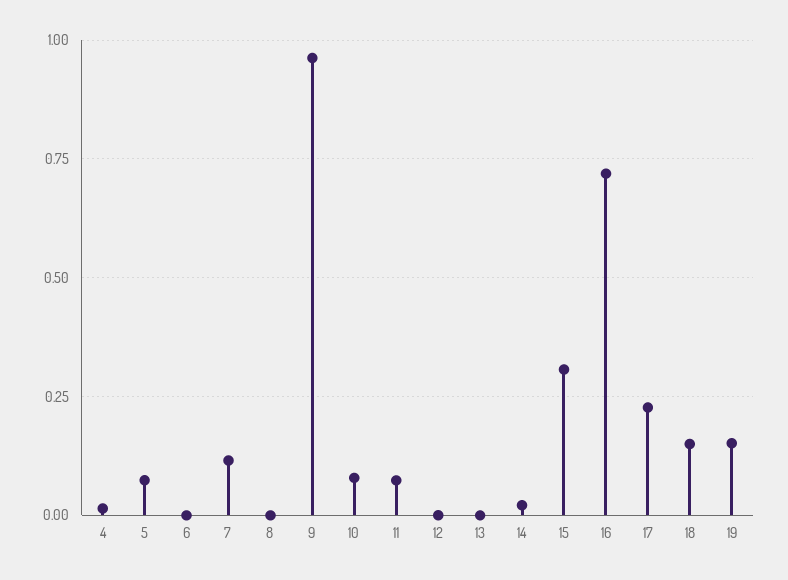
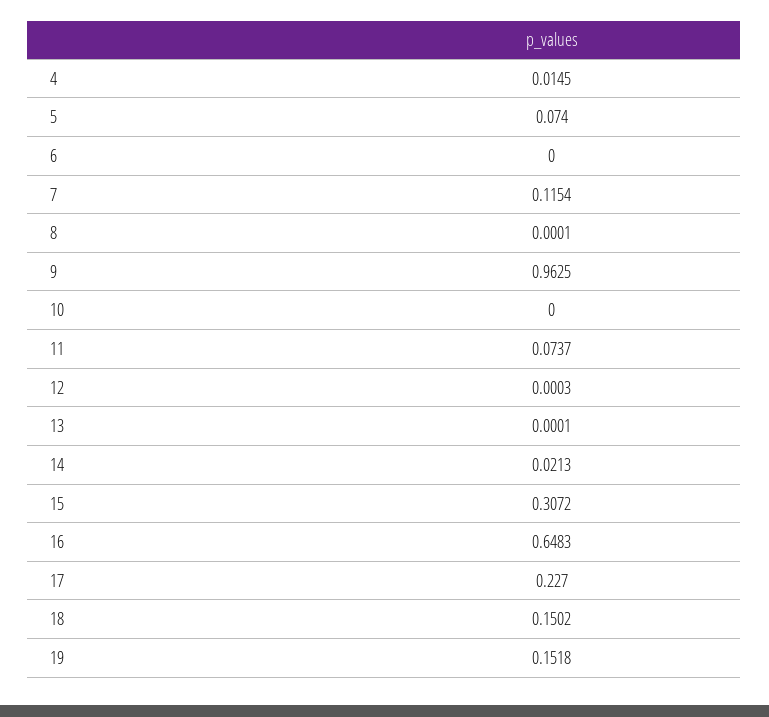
10: 0.075 -> 0
16: 0.725 -> 0.6483

